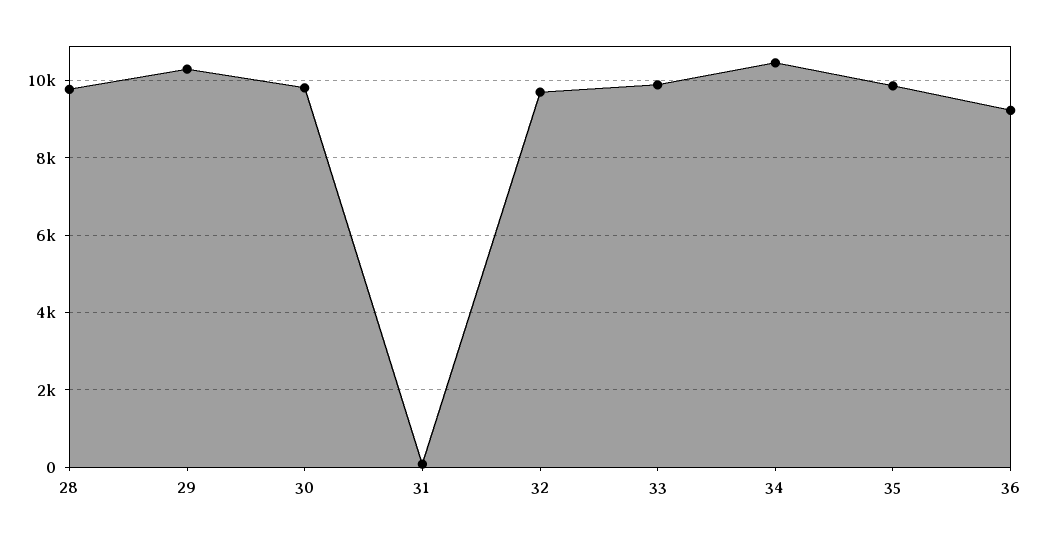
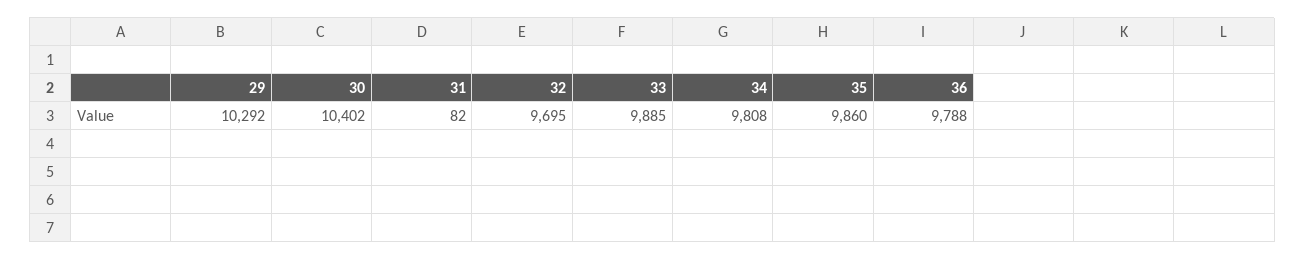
28: 9800 -> none
30: 9800 -> 10402
34: 10400 -> 9808
36: 9200 -> 9788

